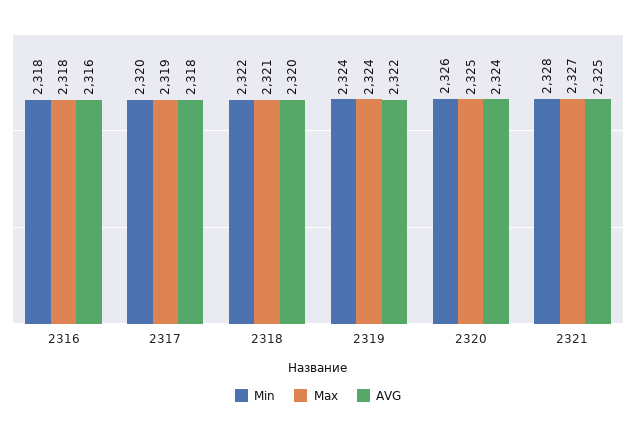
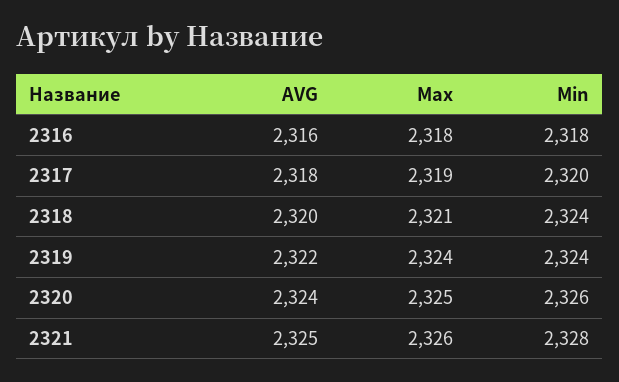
Min, 2318: 2322 -> 2324
Max, 2321: 2327 -> 2326

